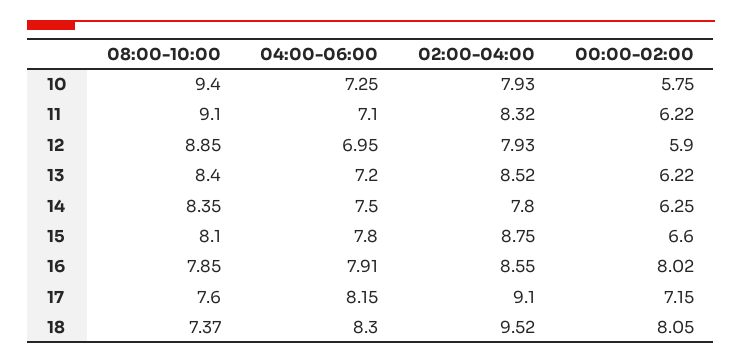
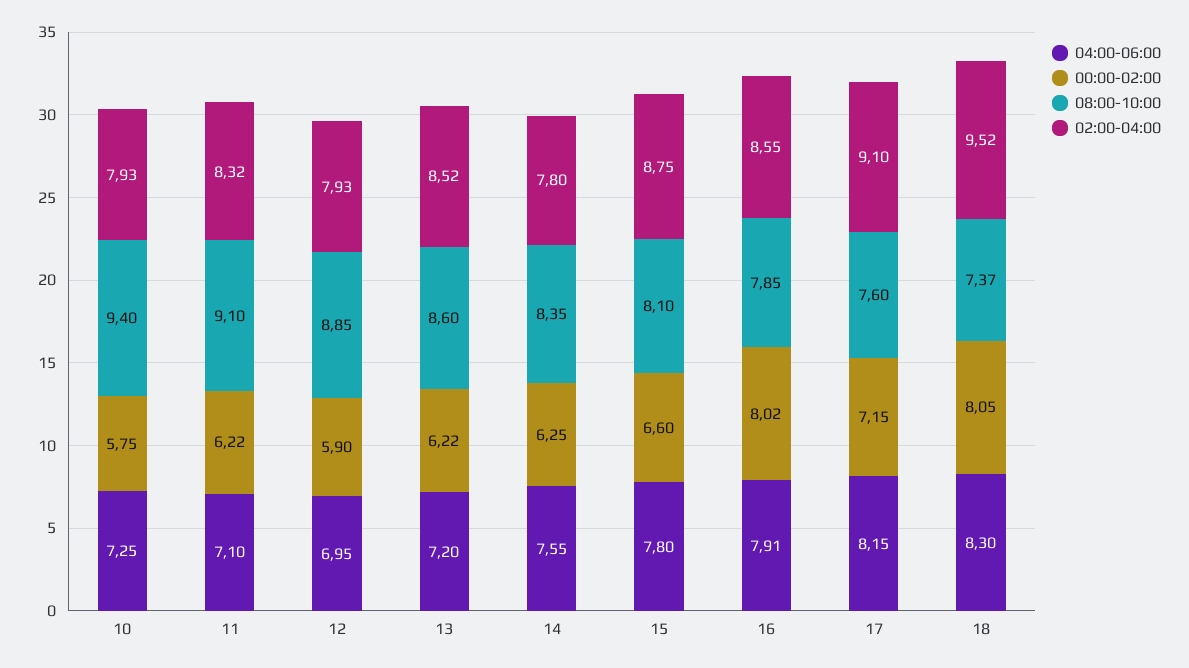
08:00-10:00, 13: 8.4 -> 8.6
04:00-06:00, 14: 7.5 -> 7.55

